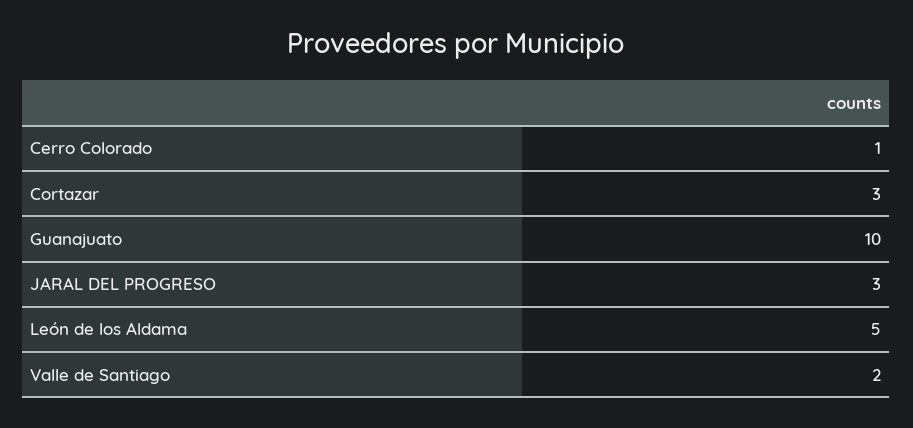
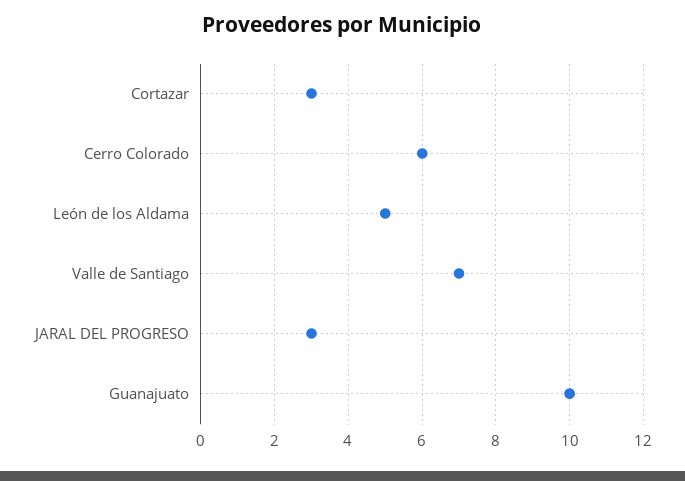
Cerro Colorado: 1 -> 6
Valle de Santiago: 2 -> 7

